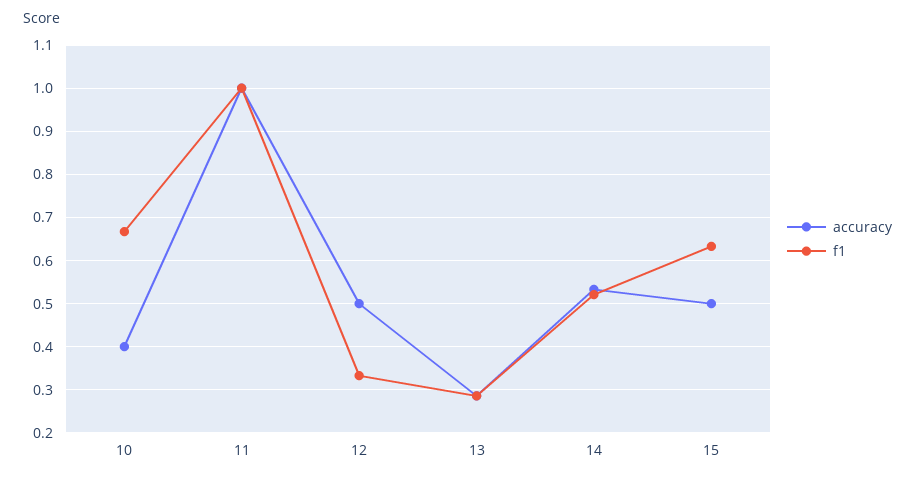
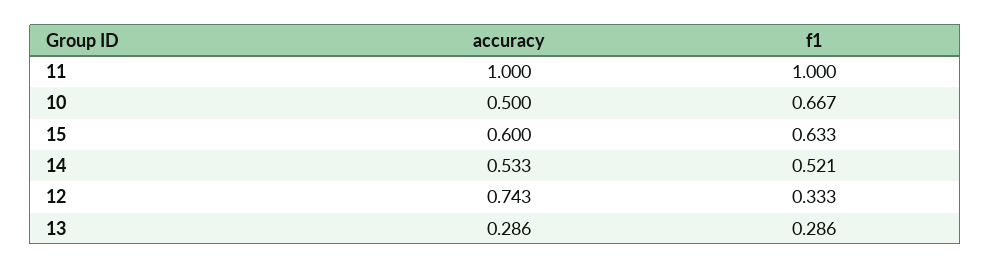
accuracy, 10: 0.4 -> 0.5
accuracy, 12: 0.5 -> 0.743
accuracy, 15: 0.5 -> 0.6

